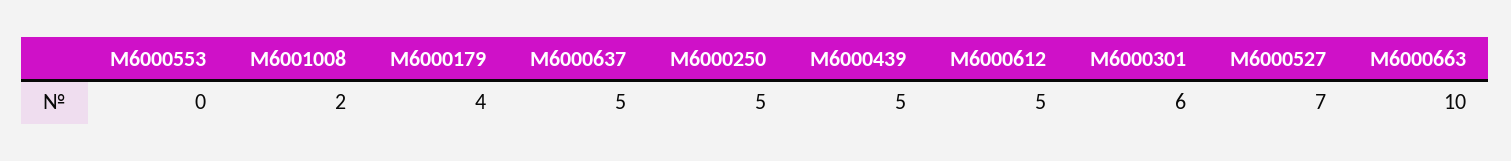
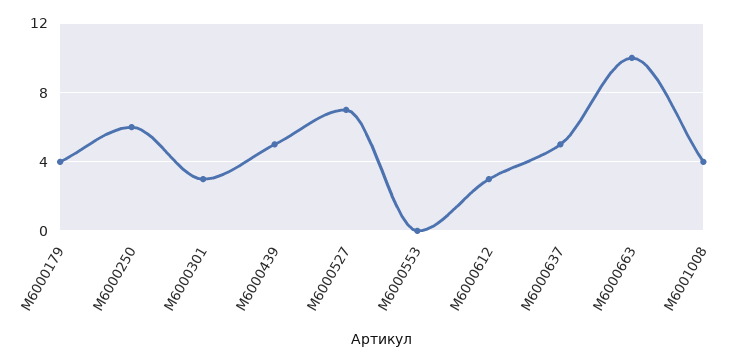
M6001008: 2 -> 4
M6000250: 5 -> 6
M6000612: 5 -> 3
M6000301: 6 -> 3

